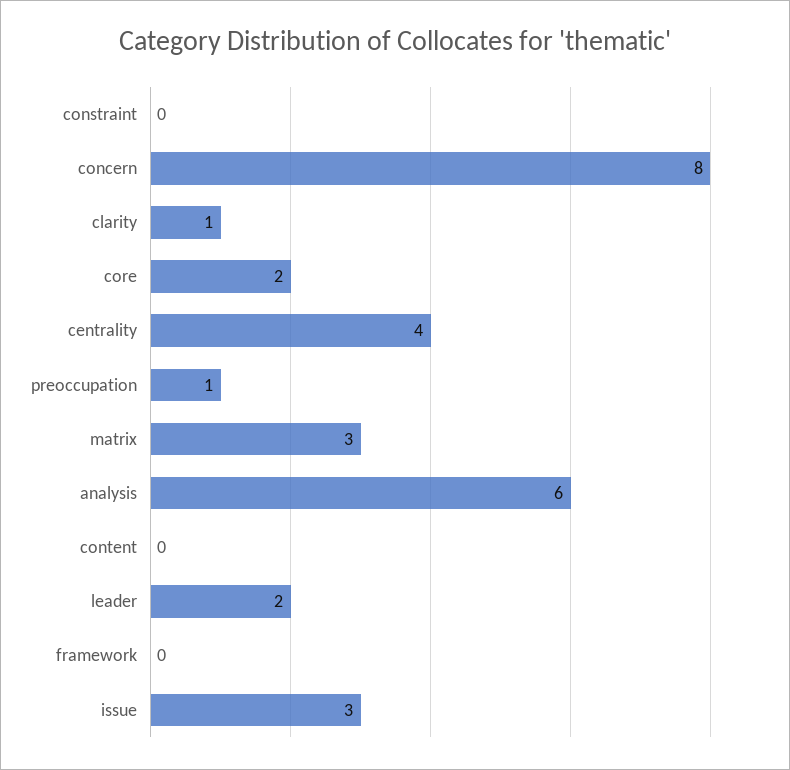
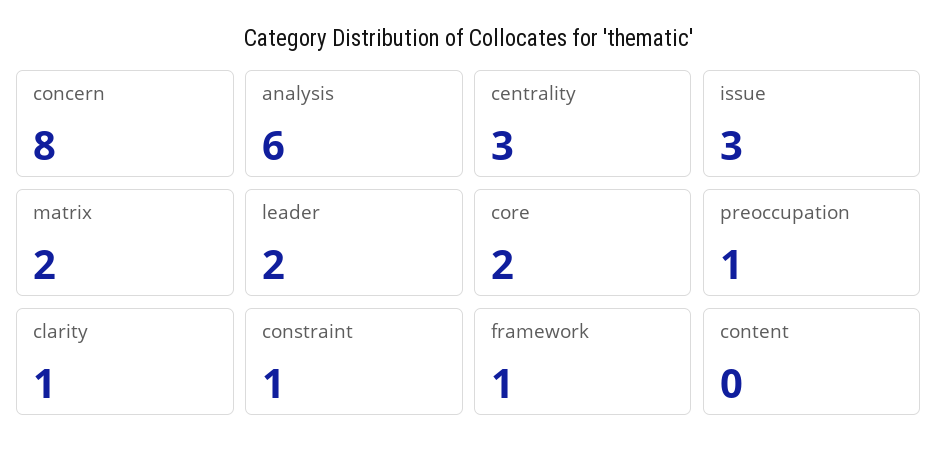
constraint: 0 -> 1
centrality: 4 -> 3
matrix: 3 -> 2
framework: 0 -> 1

